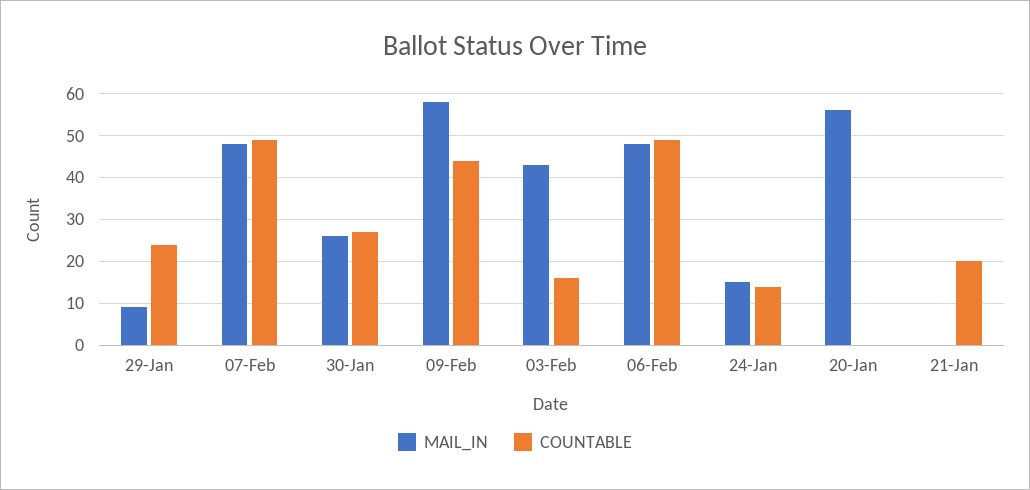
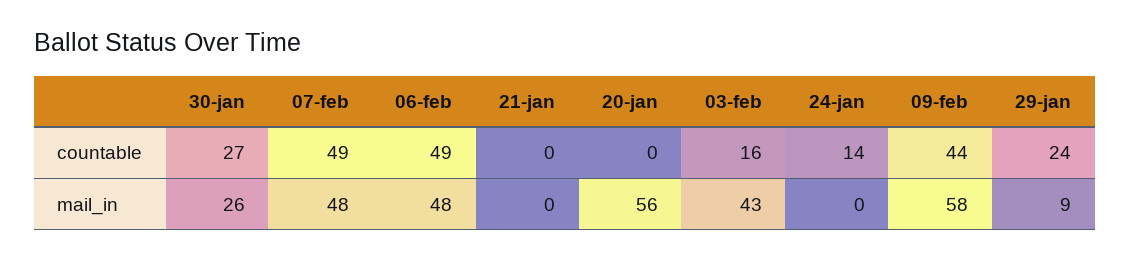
MAIL_IN, 24-Jan: 15 -> 0
COUNTABLE, 21-Jan: 20 -> 0

